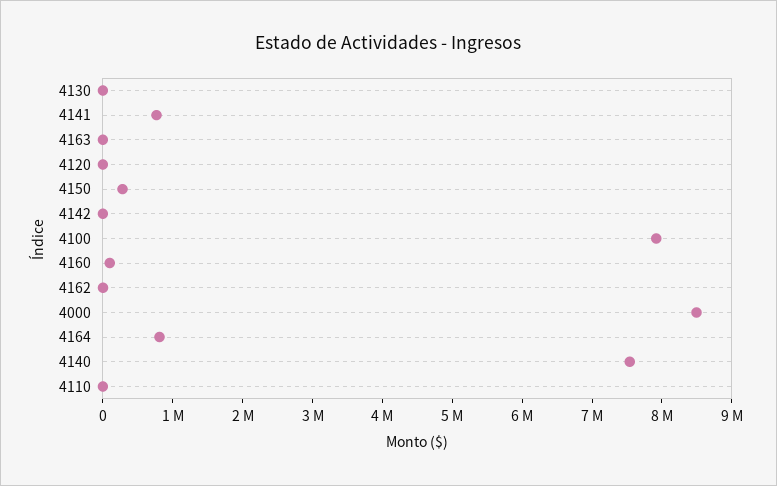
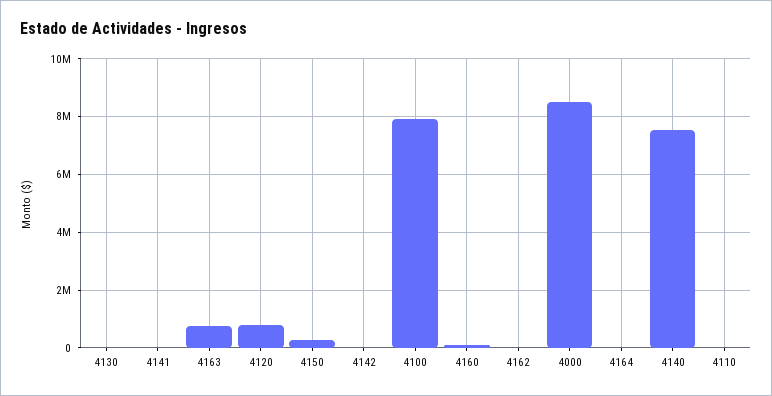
4141: 800000 -> 0
4163: 0 -> 750000
4120: 0 -> 750000
4164: 800000 -> 0

